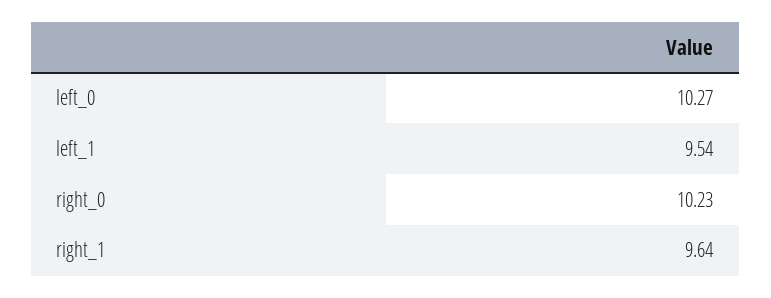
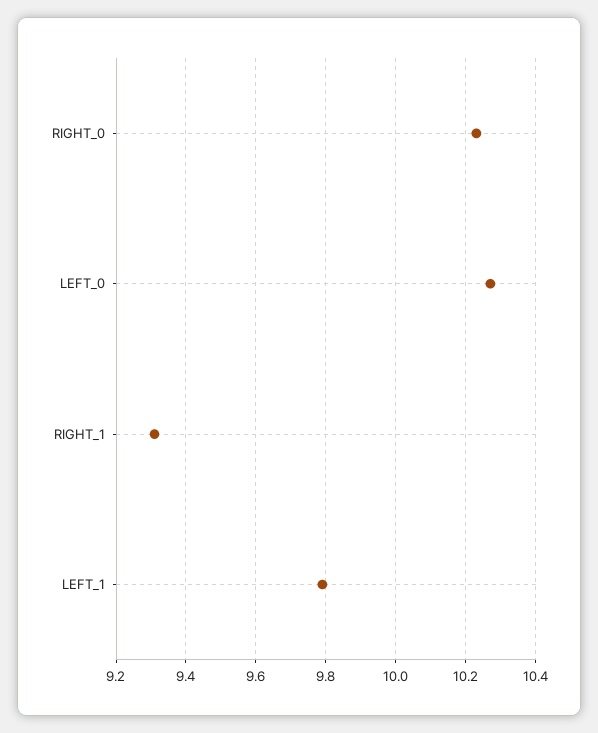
left_1: 9.54 -> 9.8
right_1: 9.64 -> 9.3

